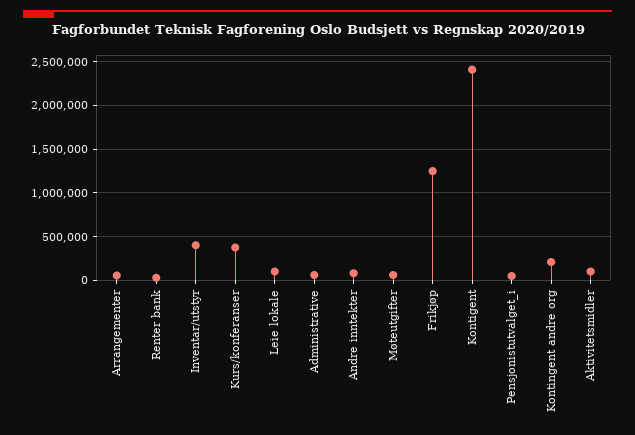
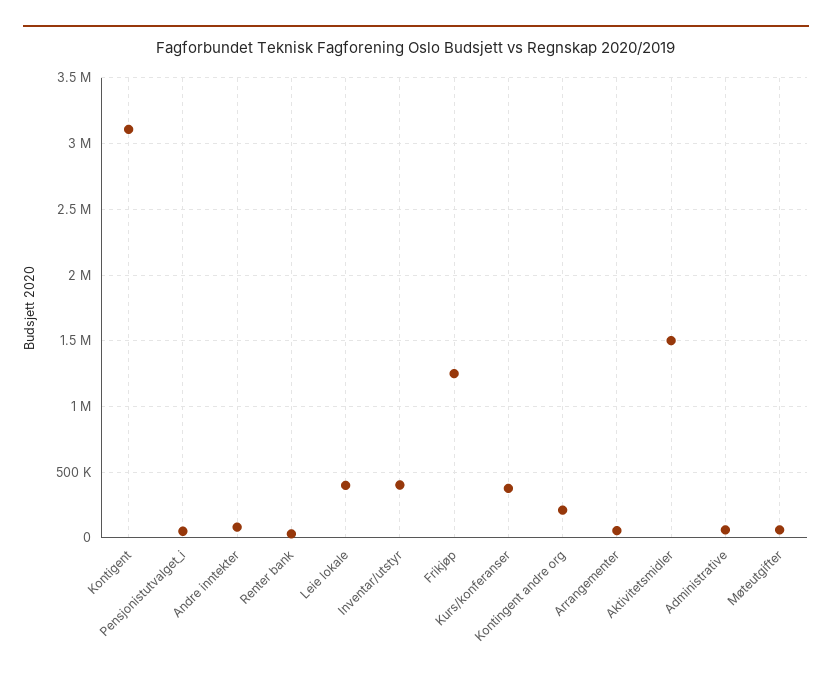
Leie lokale: 100000 -> 400000
Kontigent: 2400000 -> 3100000
Aktivitetsmidler: 100000 -> 1500000

